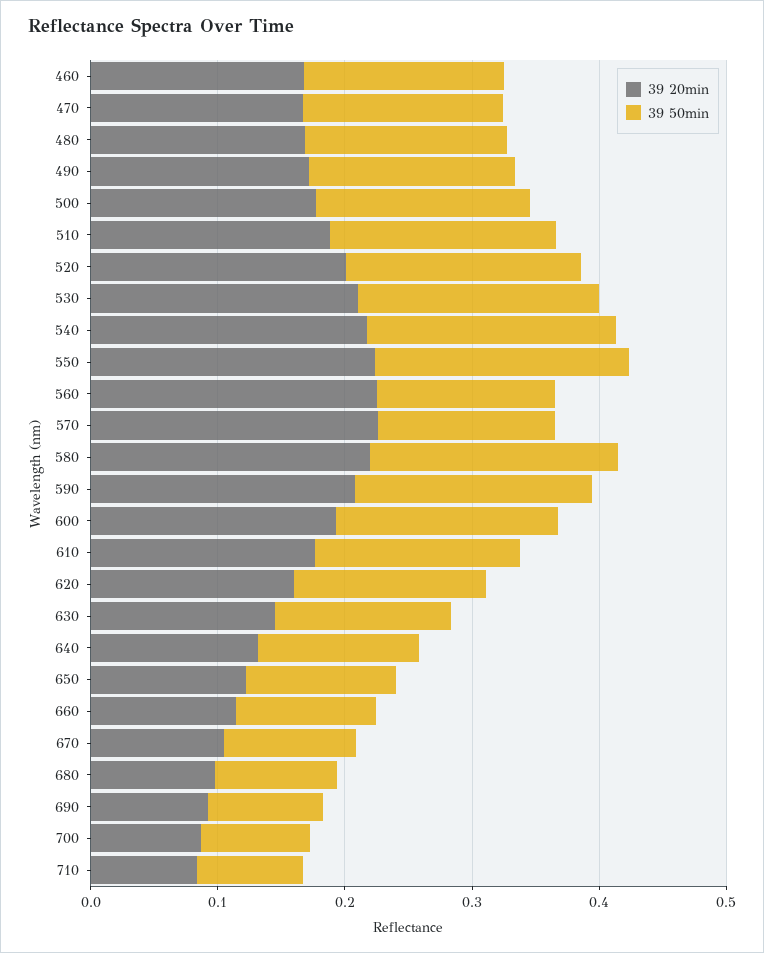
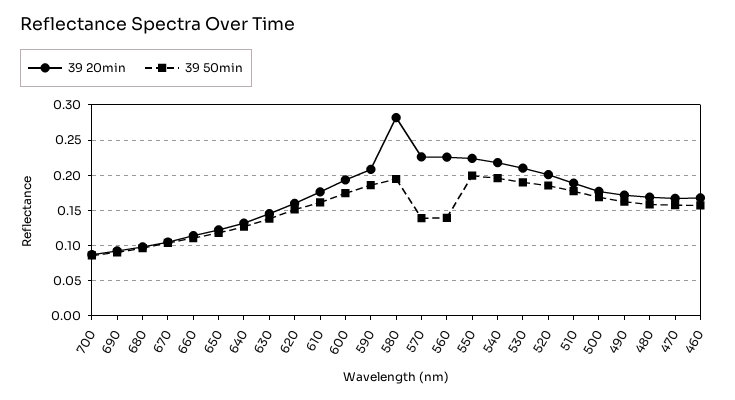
39 20min, 580: 0.22 -> 0.28
39 20min, 710: 0.08 -> none
39 50min, 710: 0.08 -> none

